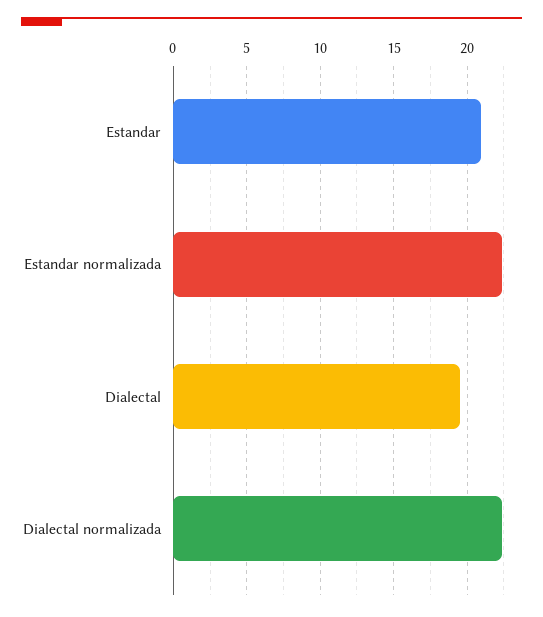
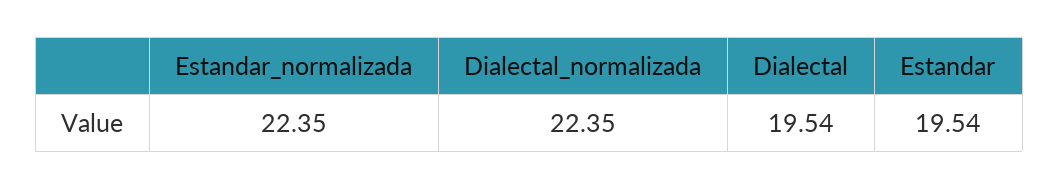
Estandar: 21 -> 19.54

